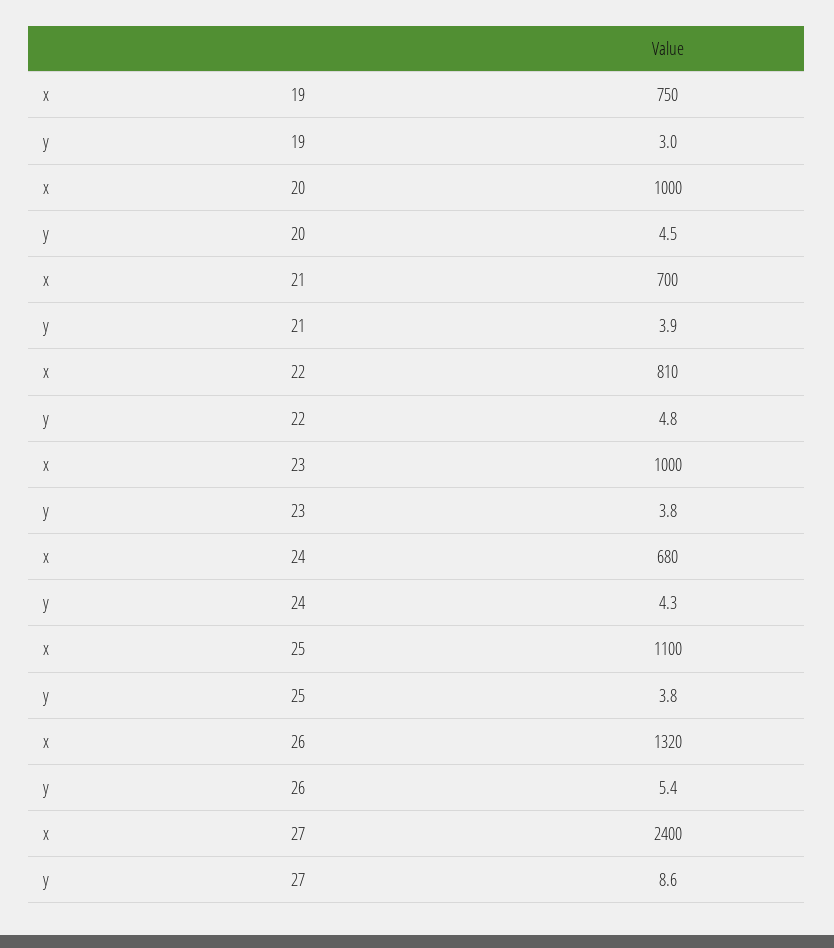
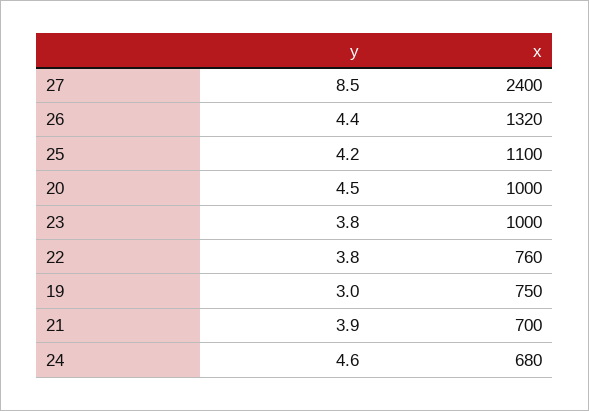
x, 22: 810 -> 760
y, 22: 4.8 -> 3.8
y, 24: 4.3 -> 4.6
y, 25: 3.8 -> 4.2
y, 26: 5.4 -> 4.4
y, 27: 8.6 -> 8.5

